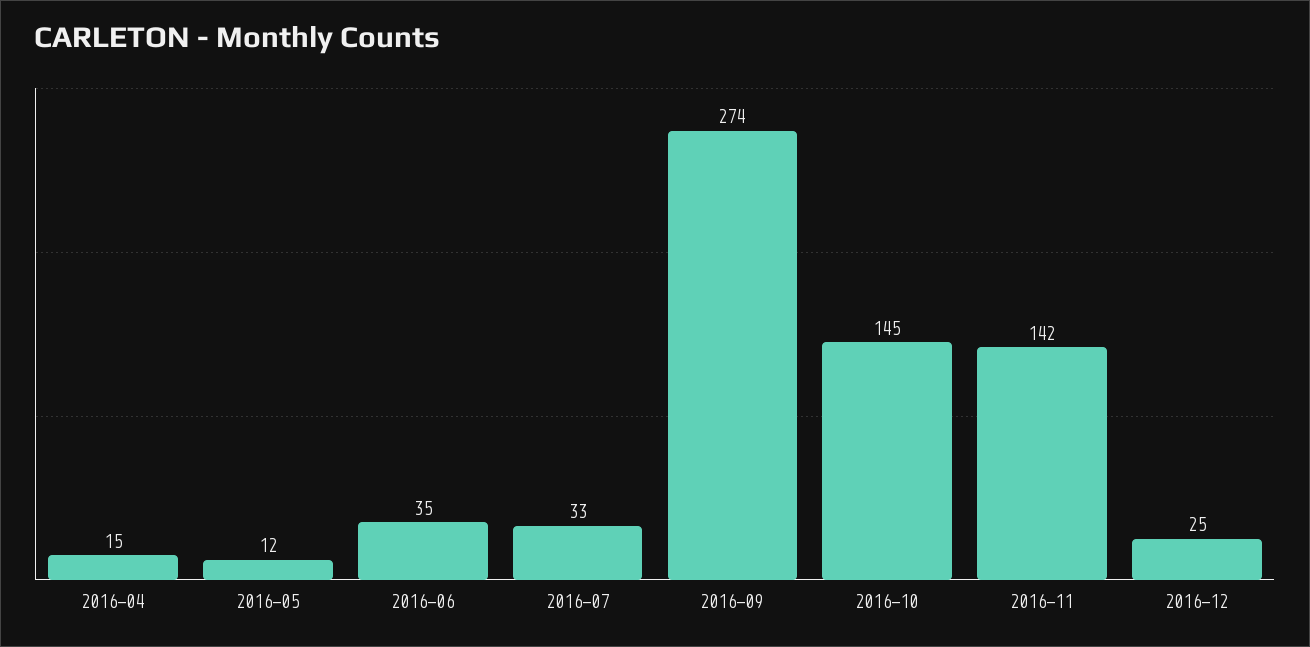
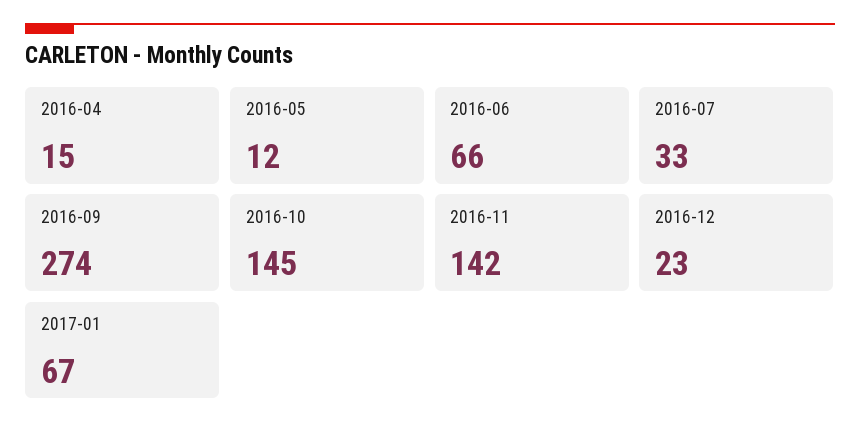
2016-06: 35 -> 66
2016-12: 25 -> 23
2017-01: none -> 67

